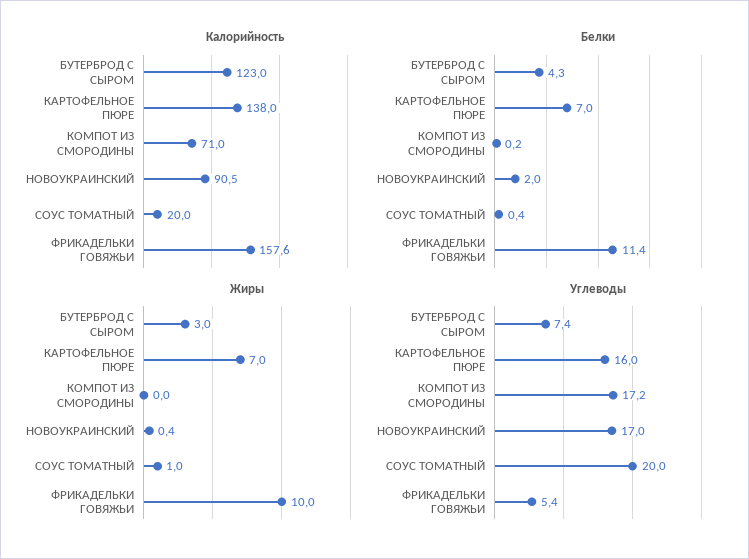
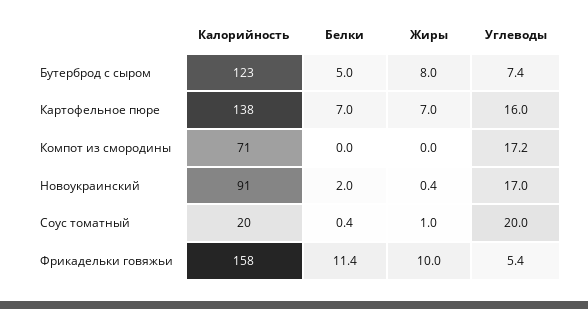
Белки, БУТЕРБРОД С СЫРОМ: 4.3 -> 5
Белки, КОМПОТ ИЗ СМОРОДИНЫ: 0.2 -> 0
Жиры, БУТЕРБРОД С СЫРОМ: 3 -> 8

